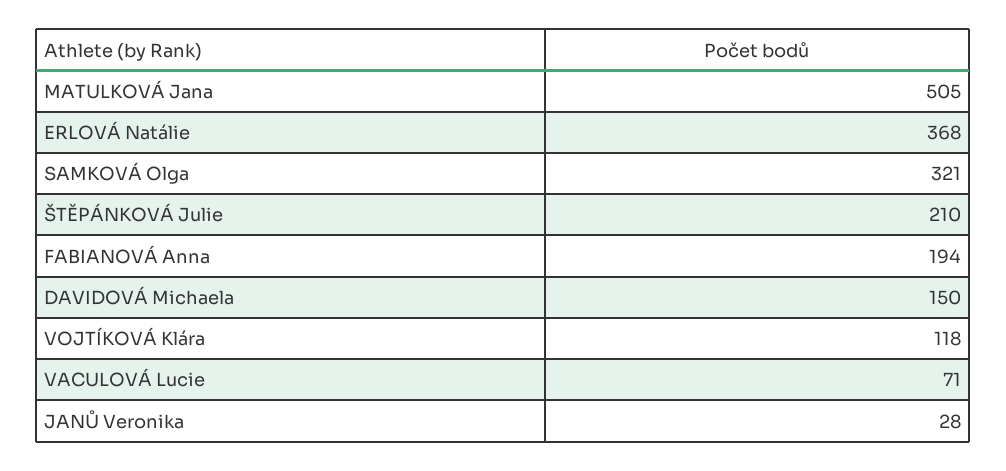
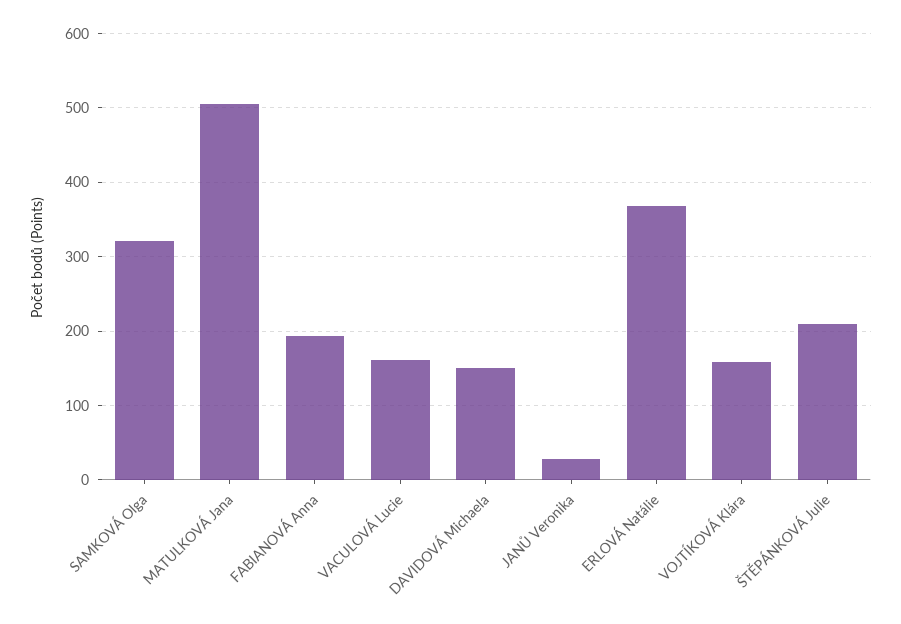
VOJTÍKOVÁ Klára: 118 -> 160
VACULOVÁ Lucie: 71 -> 160

